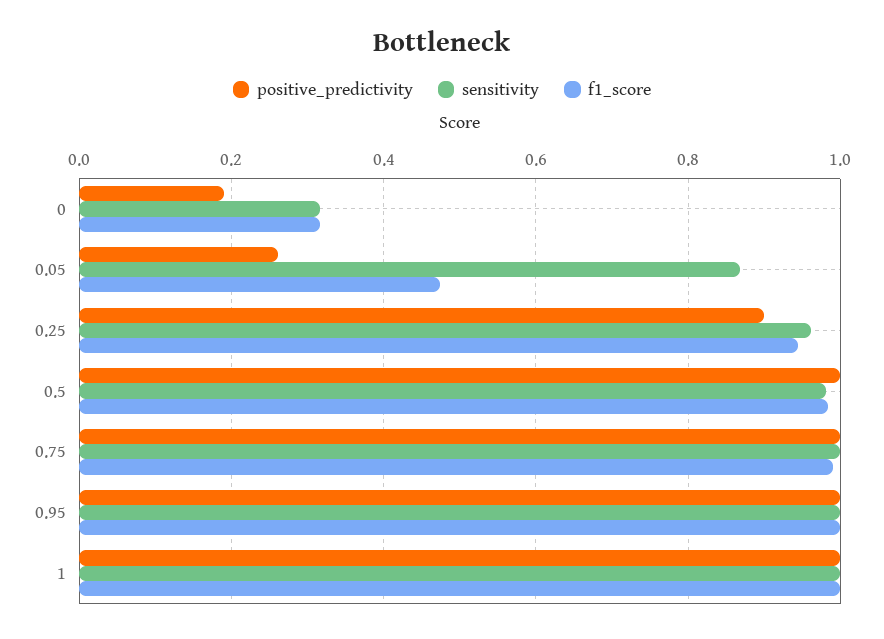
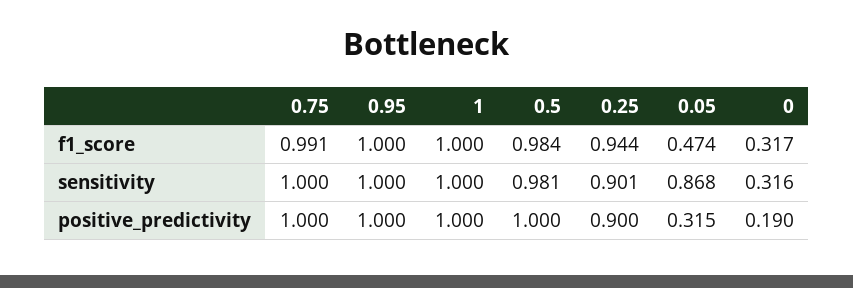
positive_predictivity, 0.05: 0.26 -> 0.315
sensitivity, 0.25: 0.96 -> 0.901

